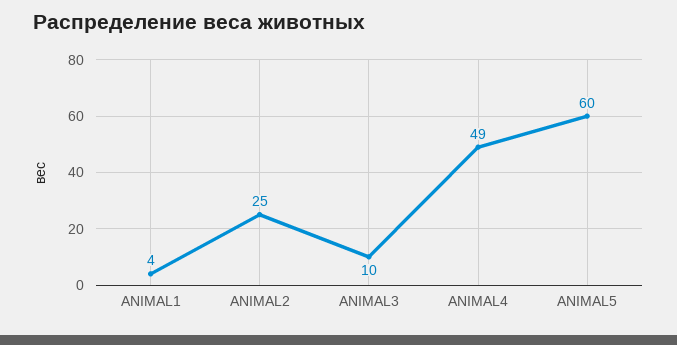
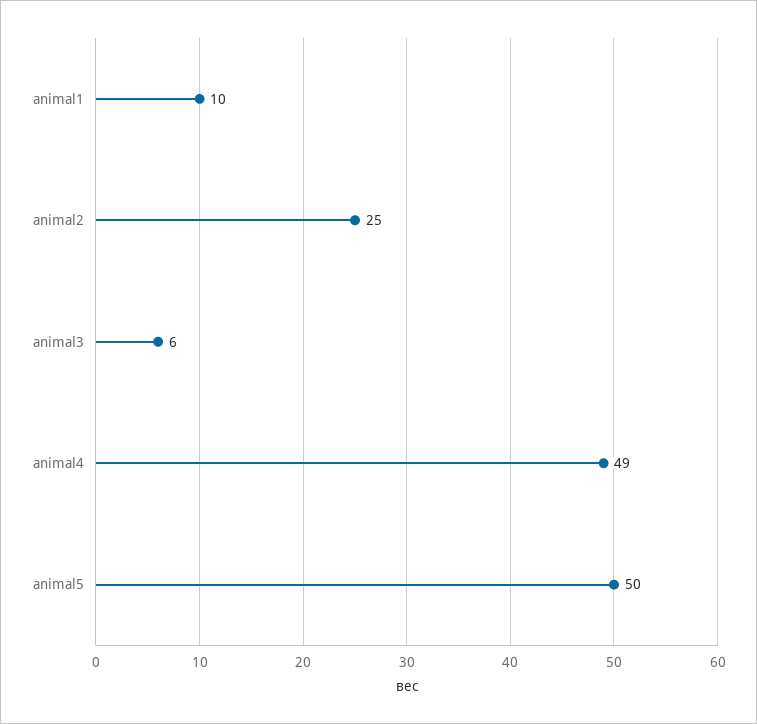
ANIMAL1: 4 -> 10
ANIMAL3: 10 -> 6
ANIMAL5: 60 -> 50

